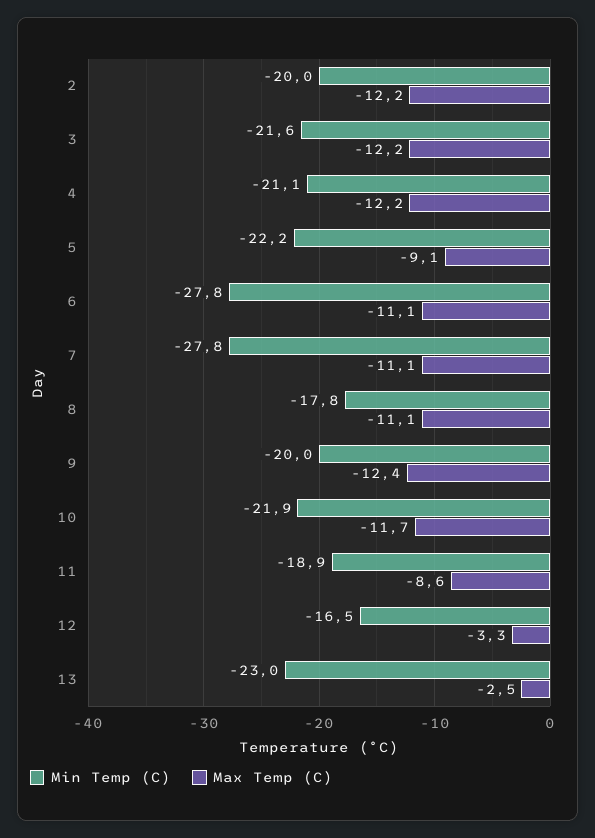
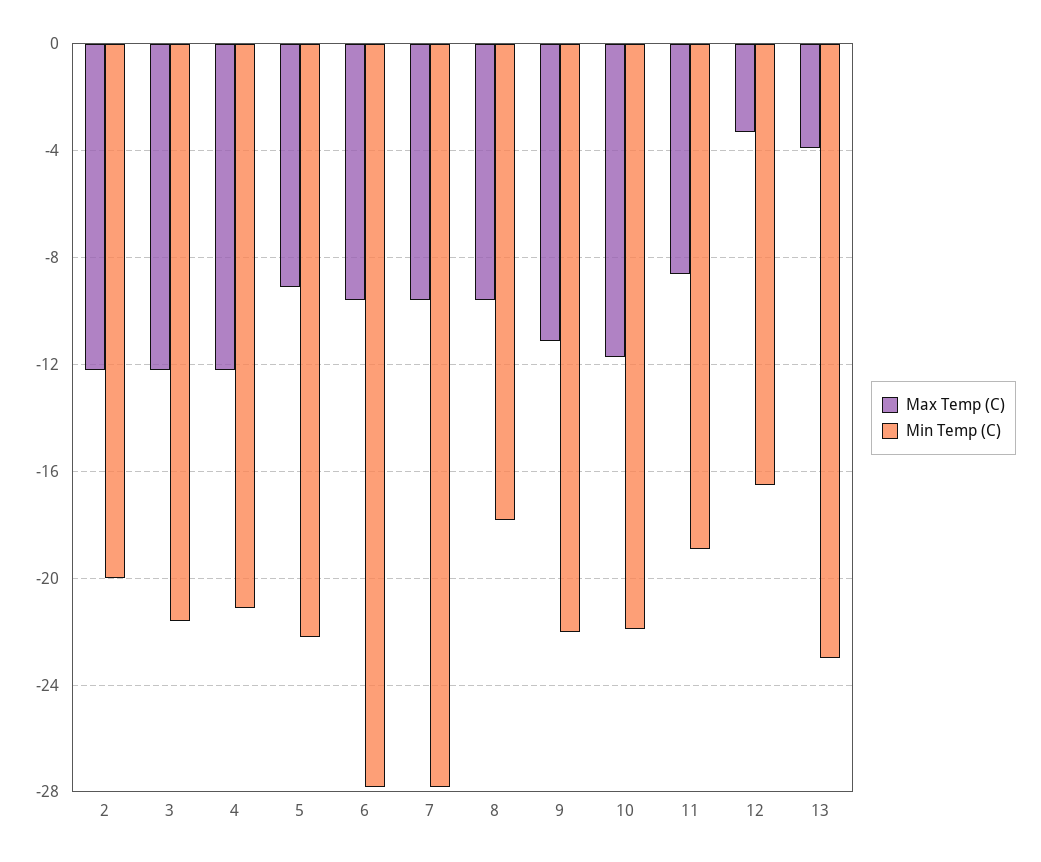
Max Temp (C), 6: -11.1 -> -9.5
Max Temp (C), 7: -11.1 -> -9.5
Max Temp (C), 8: -11.1 -> -9.5
Min Temp (C), 9: -20 -> -22
Max Temp (C), 9: -12.4 -> -11
Max Temp (C), 13: -2.5 -> -4

